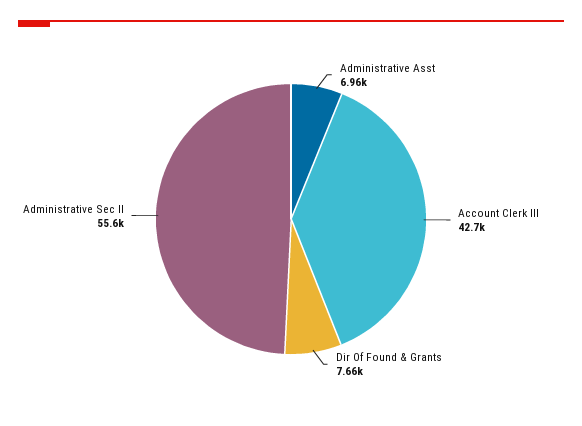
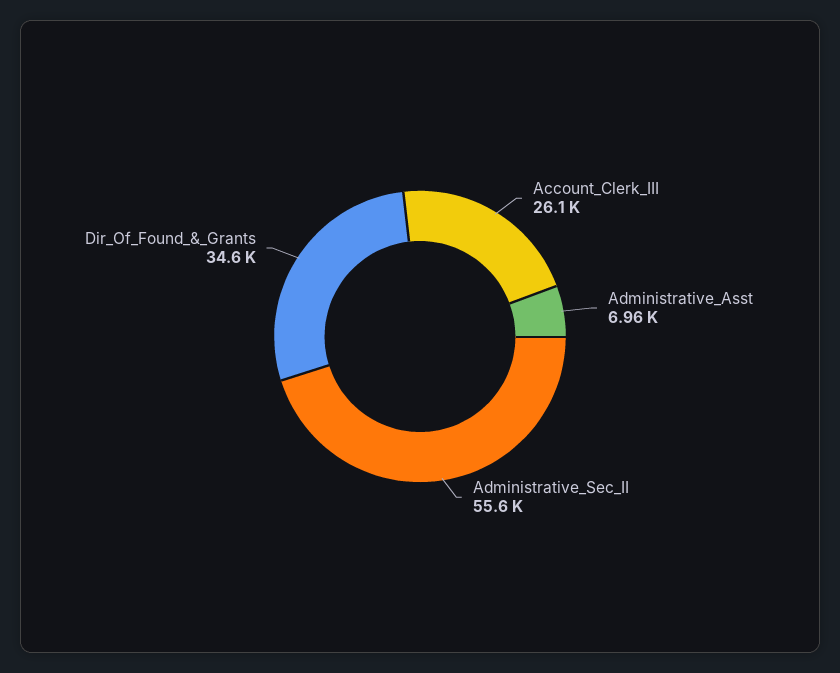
Account Clerk III: 42700 -> 26100
Dir Of Found & Grants: 7660 -> 34600

